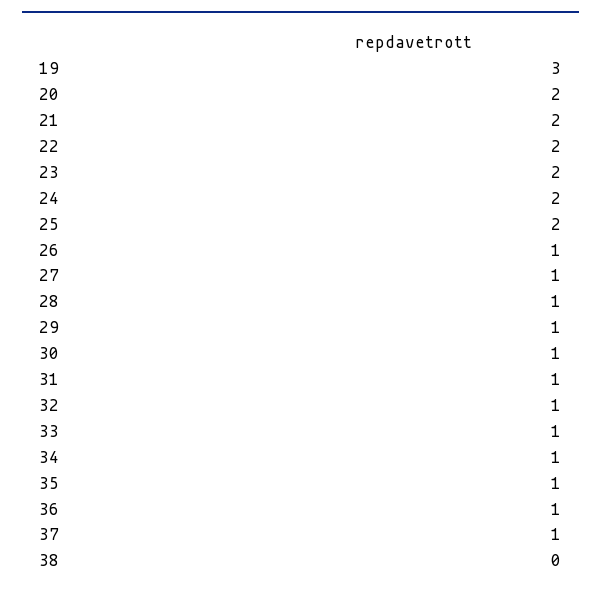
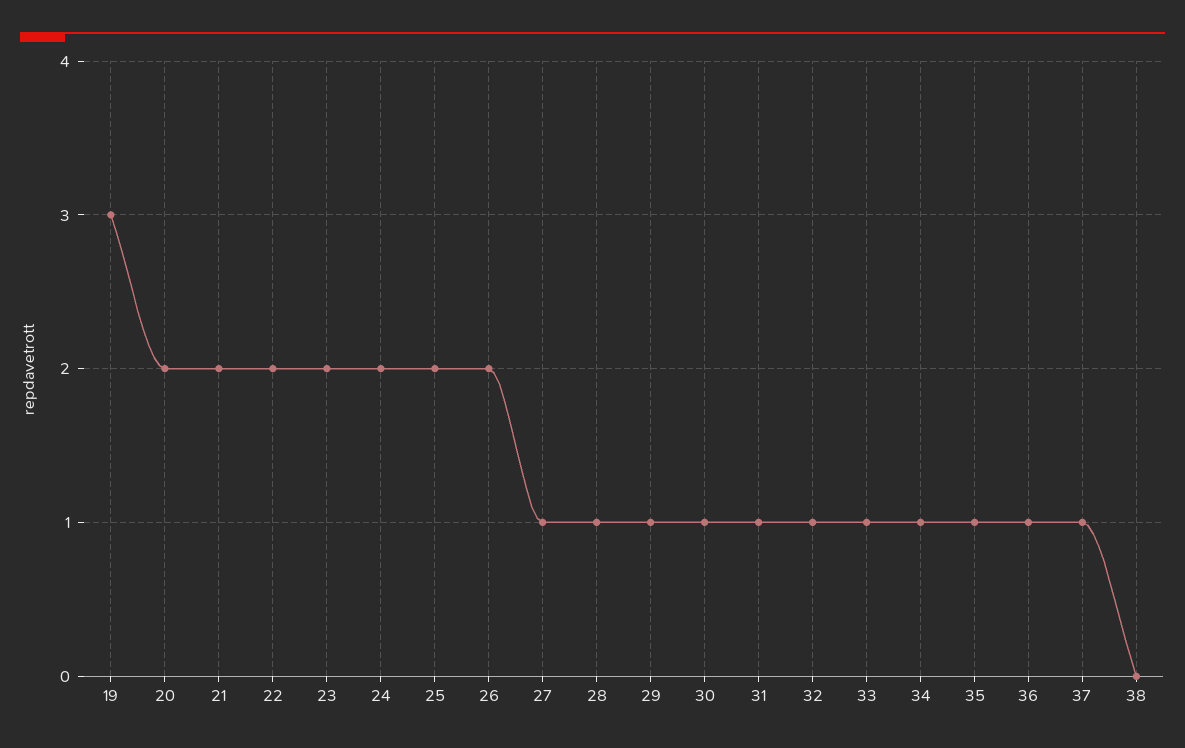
26: 1 -> 2

